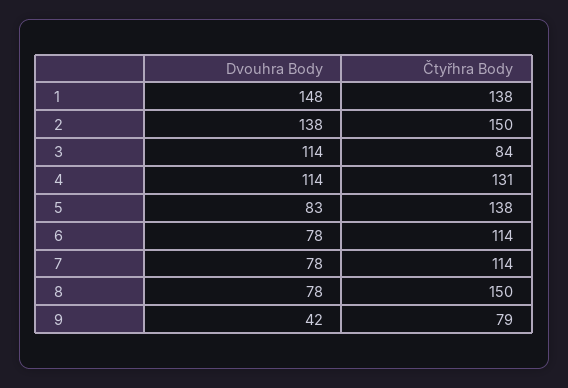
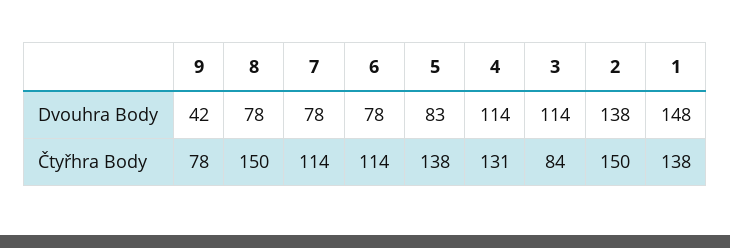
Čtyřhra Body, 9: 79 -> 78

